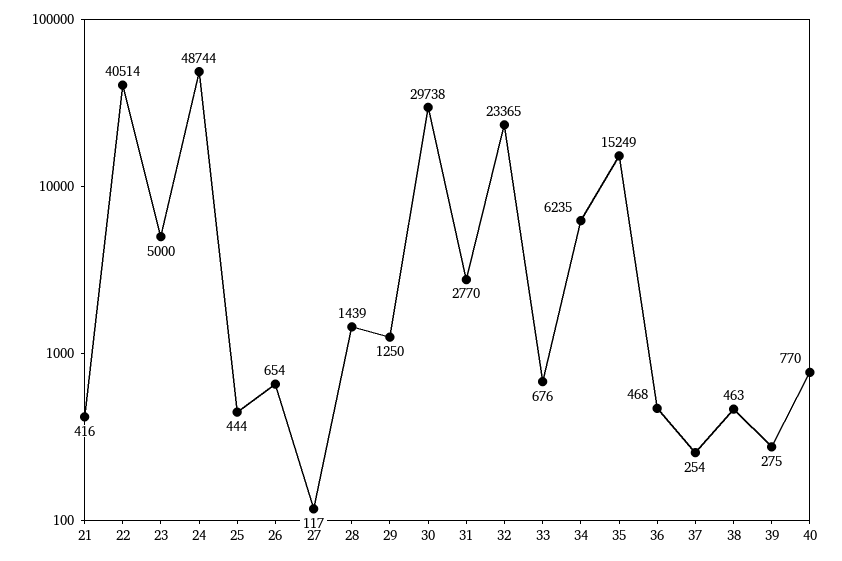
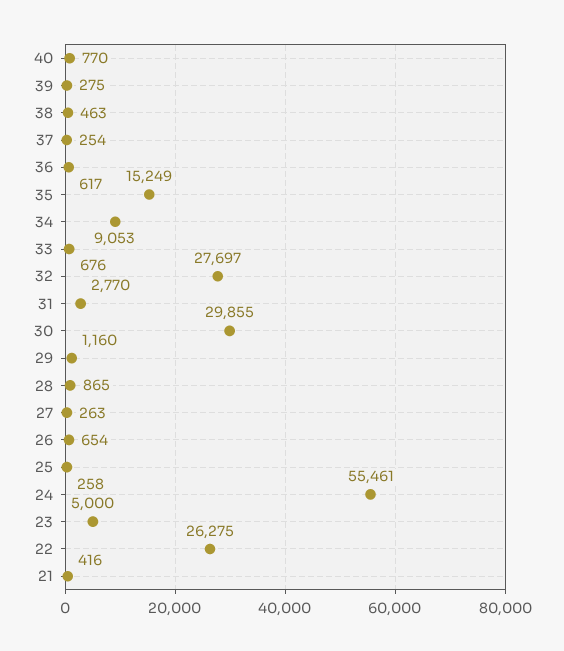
22: 40514 -> 26275
24: 48744 -> 55461
25: 444 -> 258
27: 117 -> 263
28: 1439 -> 865
29: 1250 -> 1160
30: 29738 -> 29855
32: 23365 -> 27697
34: 6235 -> 9053
36: 468 -> 617

